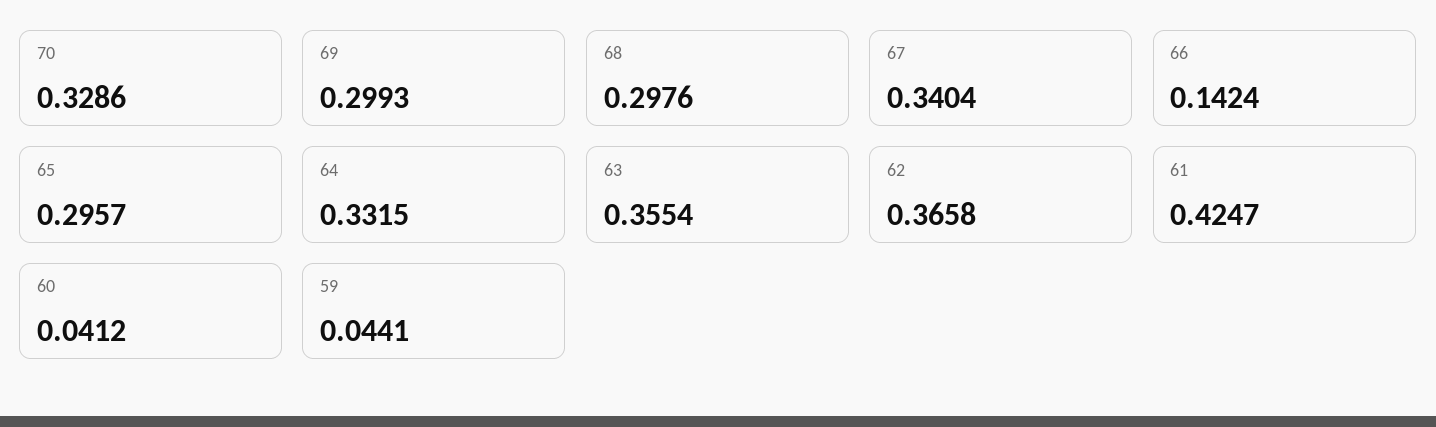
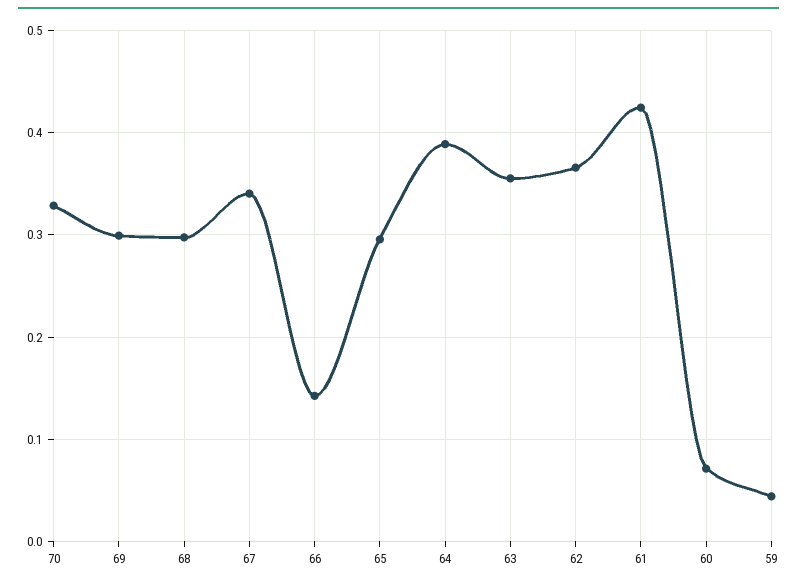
64: 0.3315 -> 0.39
60: 0.0412 -> 0.07

